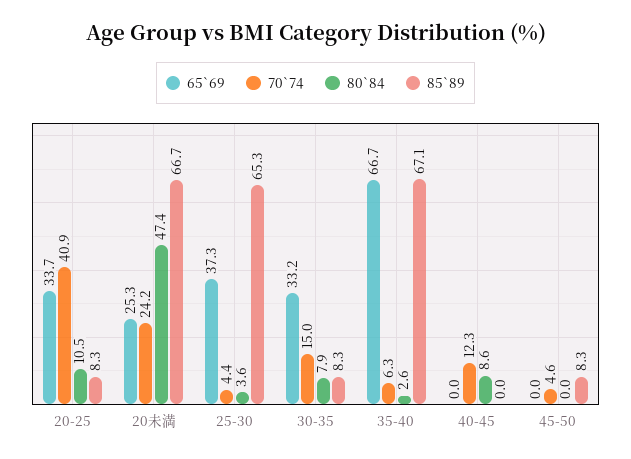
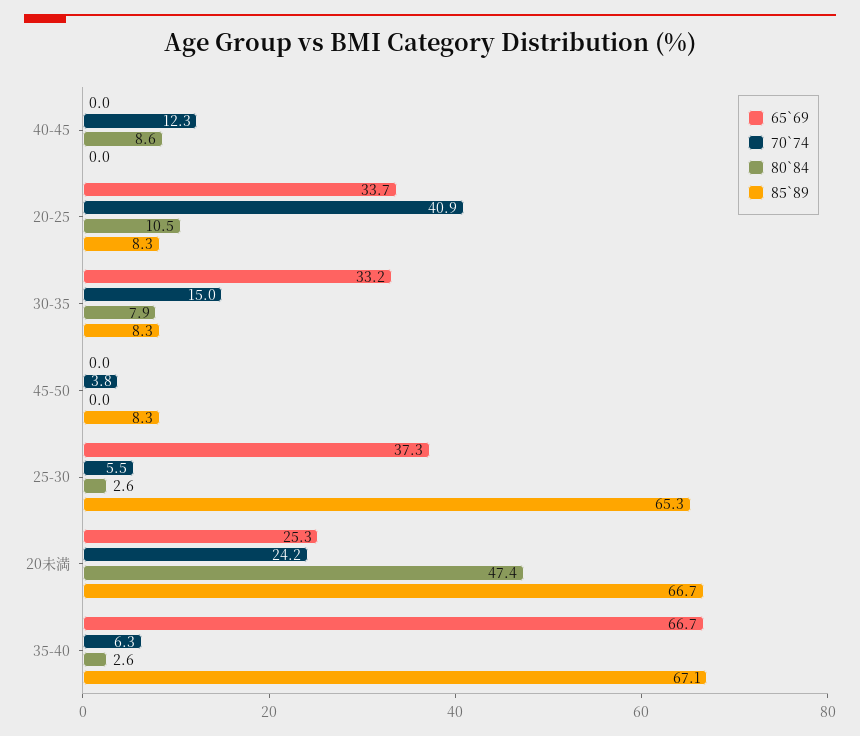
70`74, 25-30: 4.4 -> 5.5
80`84, 25-30: 3.6 -> 2.6
70`74, 45-50: 4.6 -> 3.8

